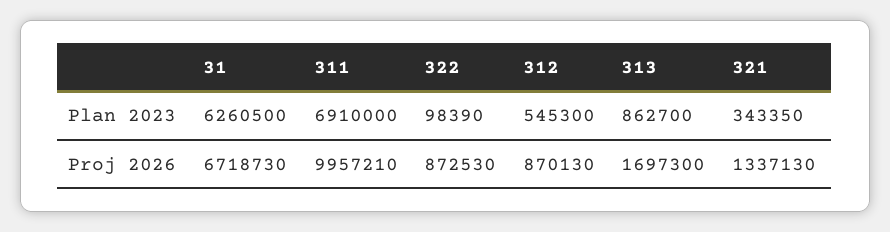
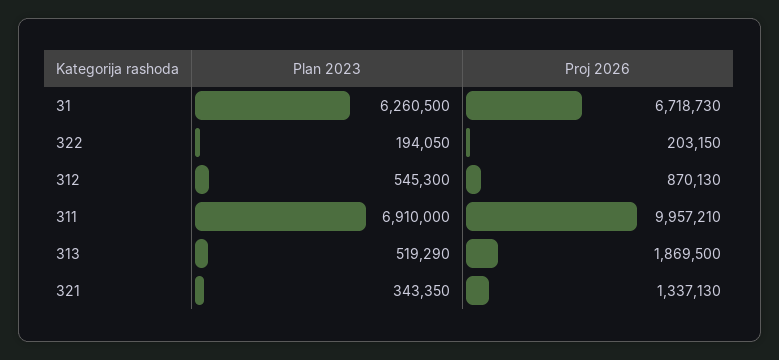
322, Plan 2023: 98390 -> 194050
313, Plan 2023: 862700 -> 519290
322, Proj 2026: 872530 -> 203150
313, Proj 2026: 1697300 -> 1869500

